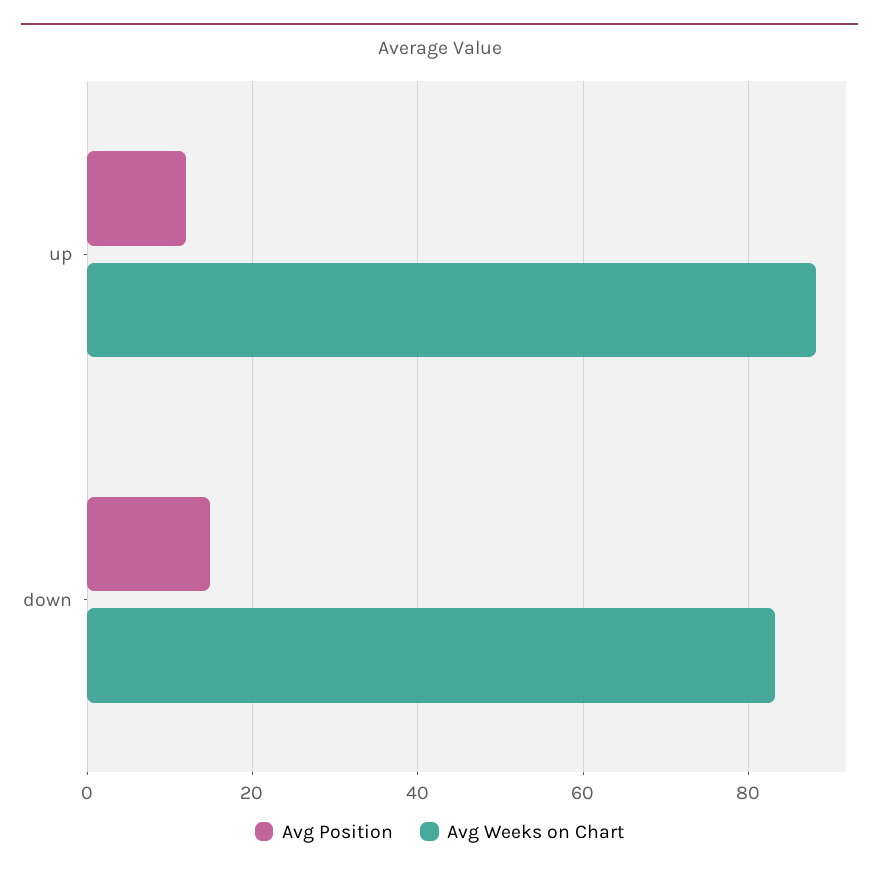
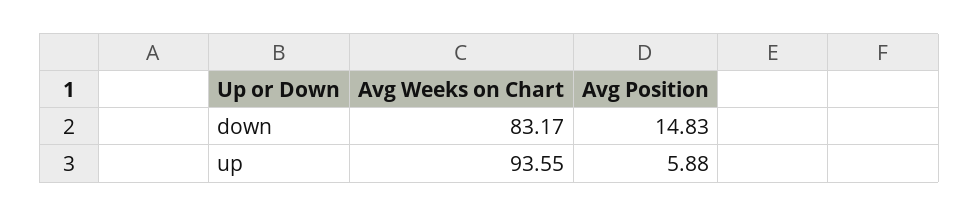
Avg Position, up: 12 -> 5.88
Avg Weeks on Chart, up: 88 -> 93.55

